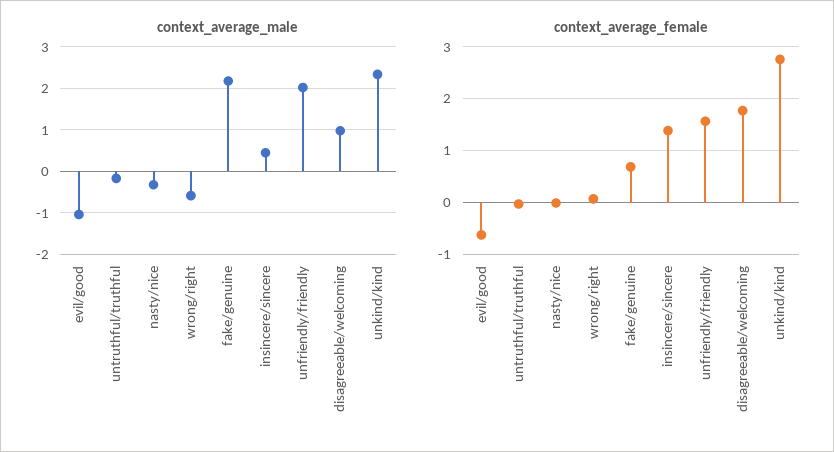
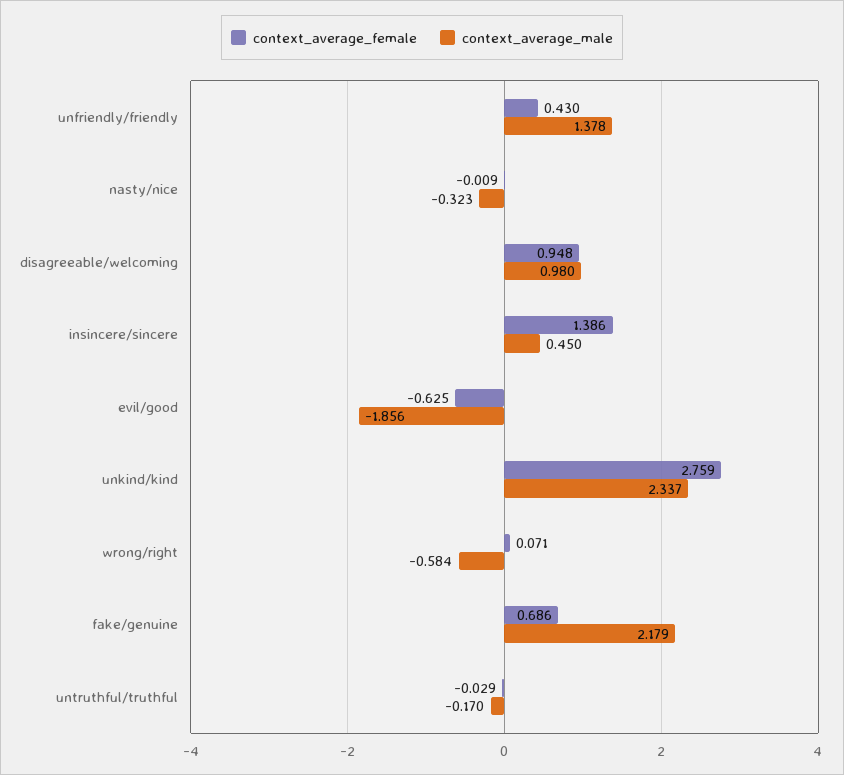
context_average_male, evil/good: -1 -> -1.856
context_average_male, unfriendly/friendly: 2 -> 1.378
context_average_female, unfriendly/friendly: 1.6 -> 0.43
context_average_female, disagreeable/welcoming: 1.8 -> 0.948

